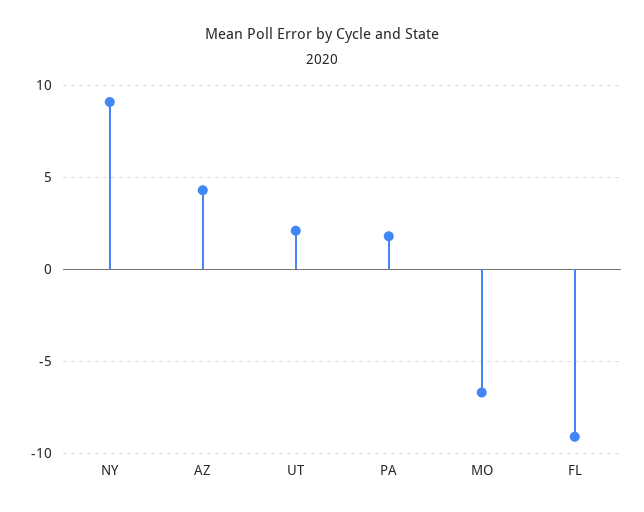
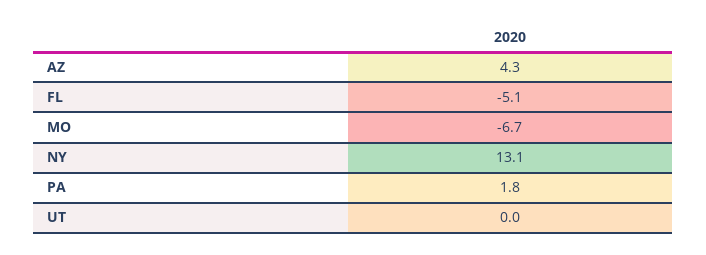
NY: 9 -> 13.1
UT: 2 -> 0
FL: -9 -> -5.1

